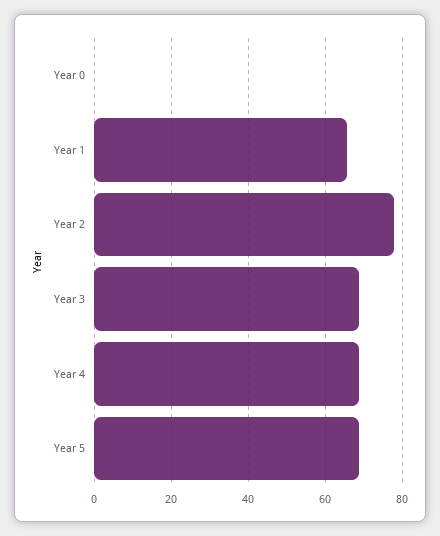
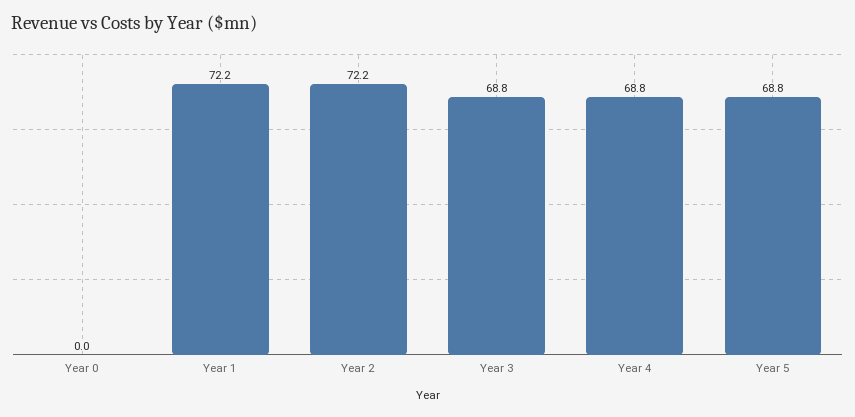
Year 1: 66 -> 72.2
Year 2: 78 -> 72.2

